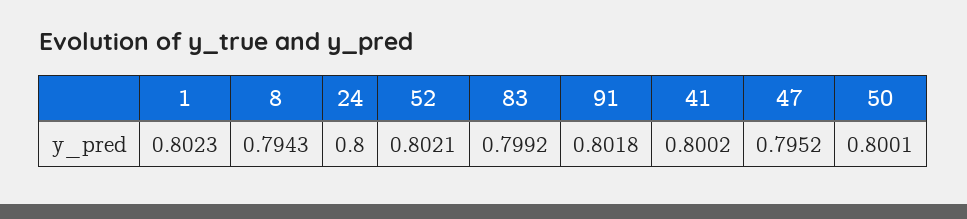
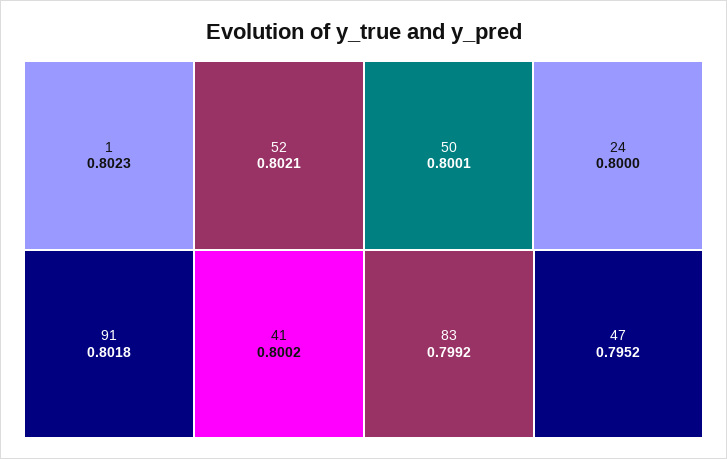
8: 0.7943 -> none

